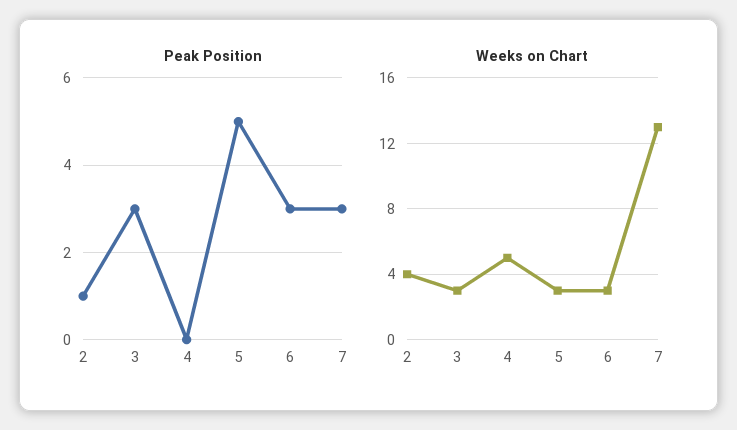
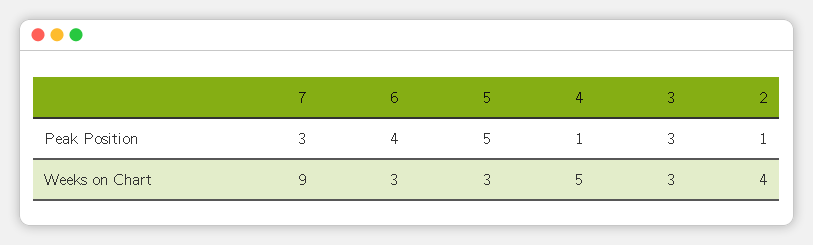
Peak Position, 4: 0 -> 1
Peak Position, 6: 3 -> 4
Weeks on Chart, 7: 13 -> 9

